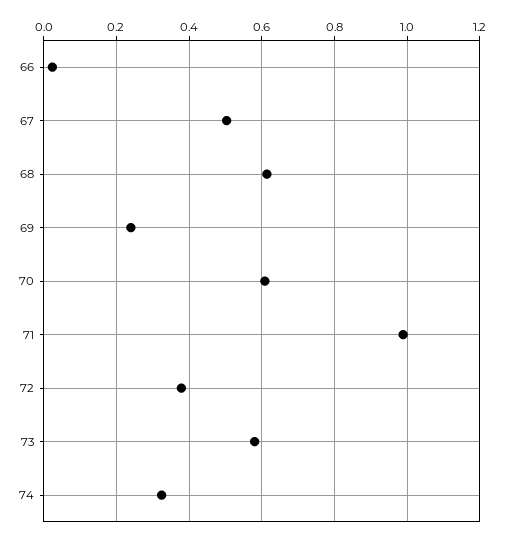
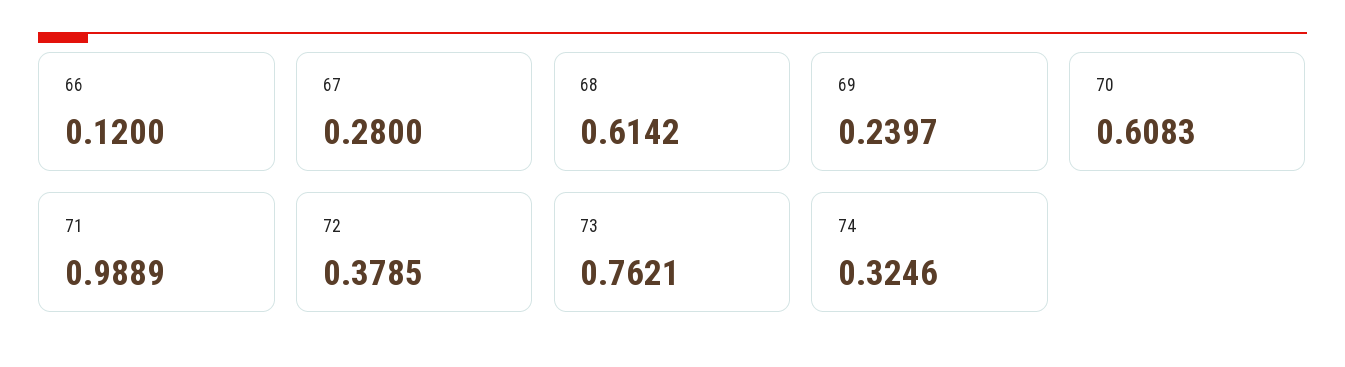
66: 0.02 -> 0.12
67: 0.5 -> 0.28
73: 0.58 -> 0.7621

